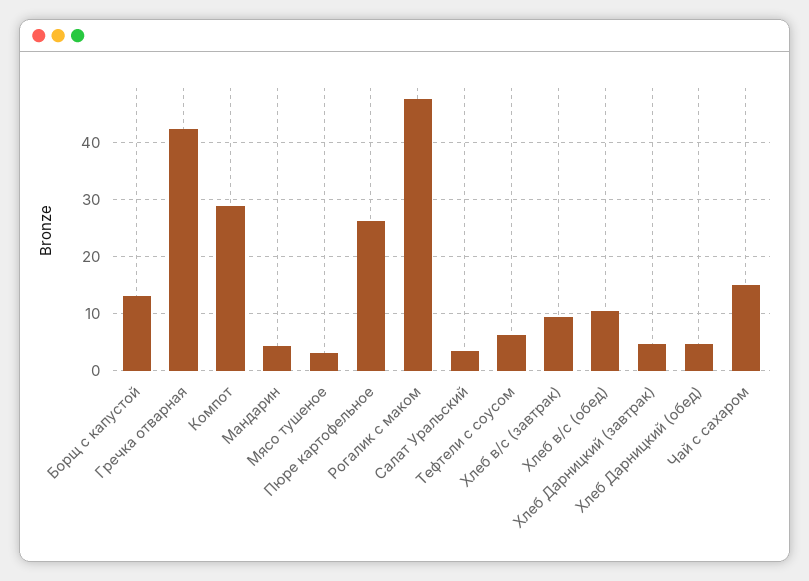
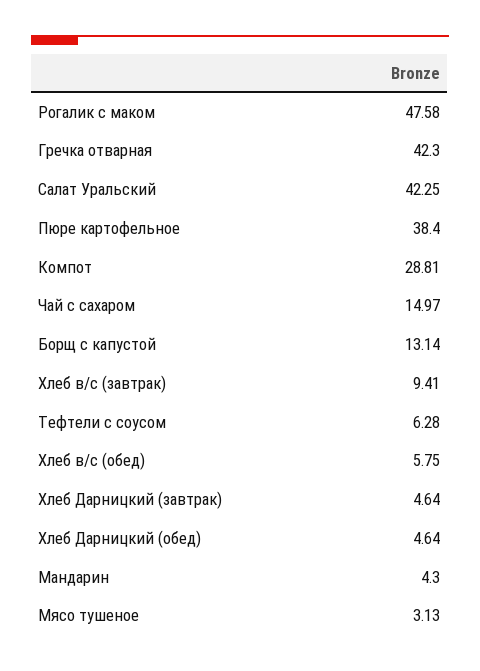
Пюре картофельное: 26 -> 38.4
Салат Уральский: 4 -> 42.25
Хлеб в/с (обед): 10 -> 5.75

